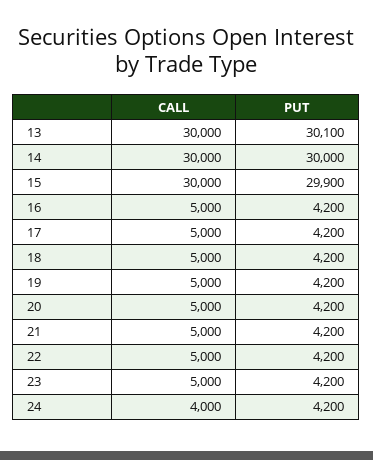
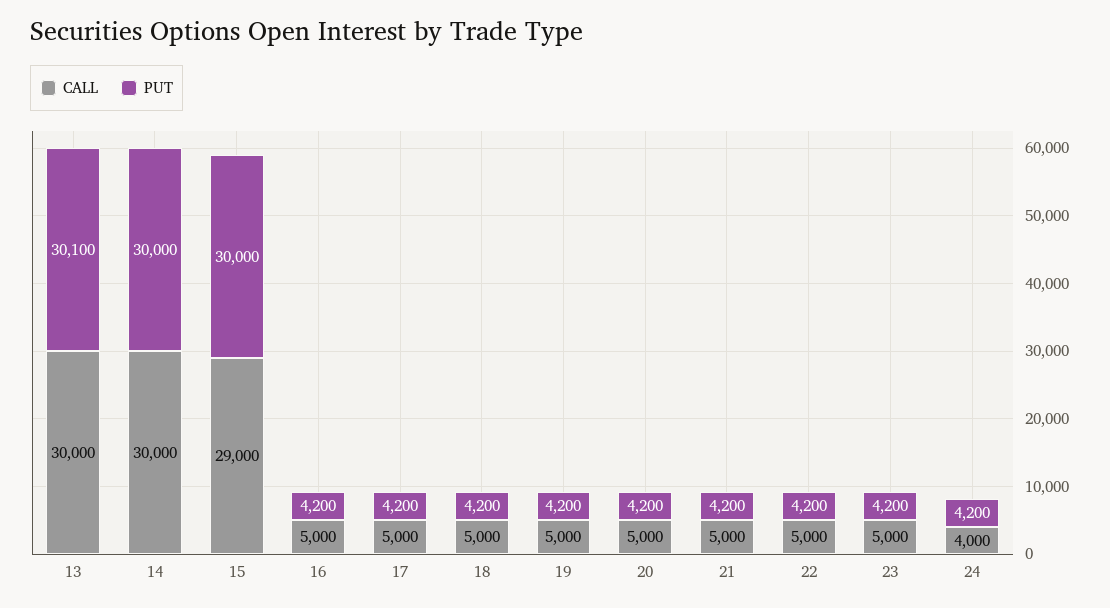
CALL, 15: 30000 -> 29000
PUT, 15: 29900 -> 30000

